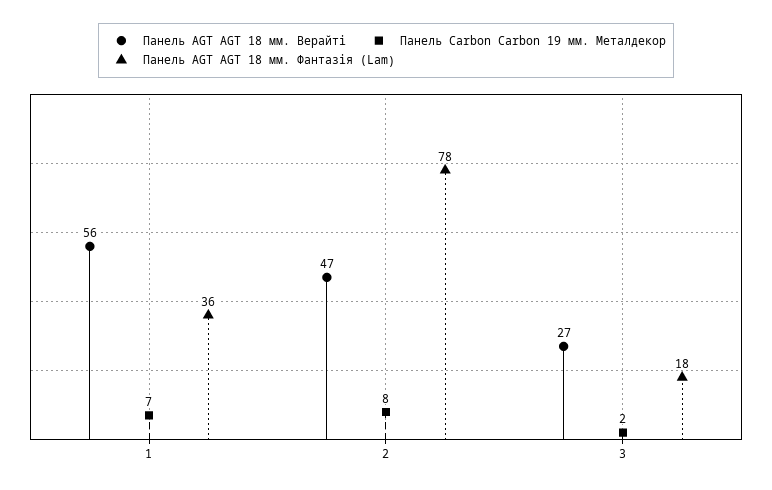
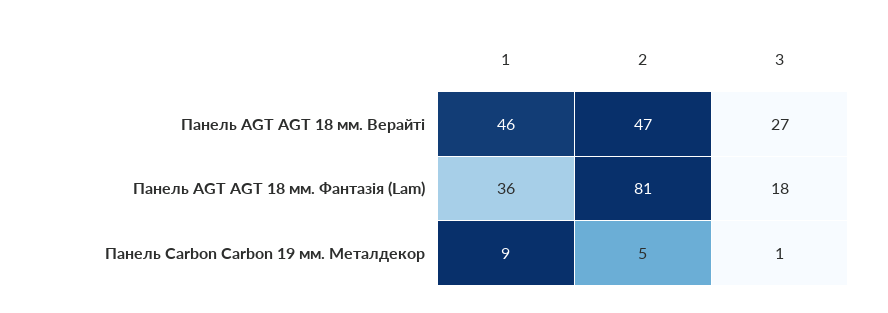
Панель AGT AGT 18 мм. Верайті, 1: 56 -> 46
Панель Carbon Carbon 19 мм. Металдекор, 1: 7 -> 9
Панель Carbon Carbon 19 мм. Металдекор, 2: 8 -> 5
Панель AGT AGT 18 мм. Фантазія (Lam), 2: 78 -> 81
Панель Carbon Carbon 19 мм. Металдекор, 3: 2 -> 1

